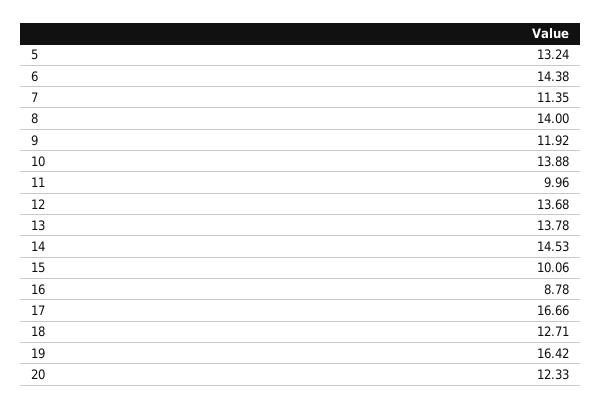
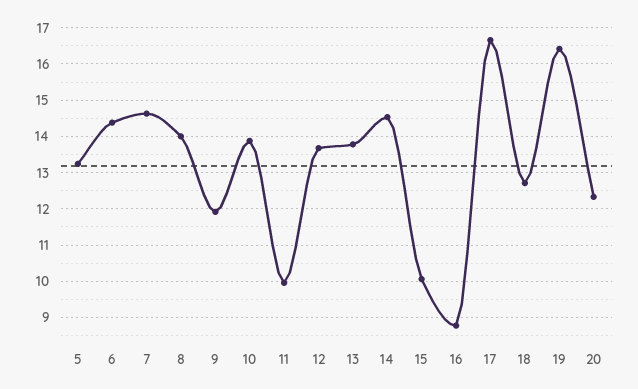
7: 11.35 -> 14.6

